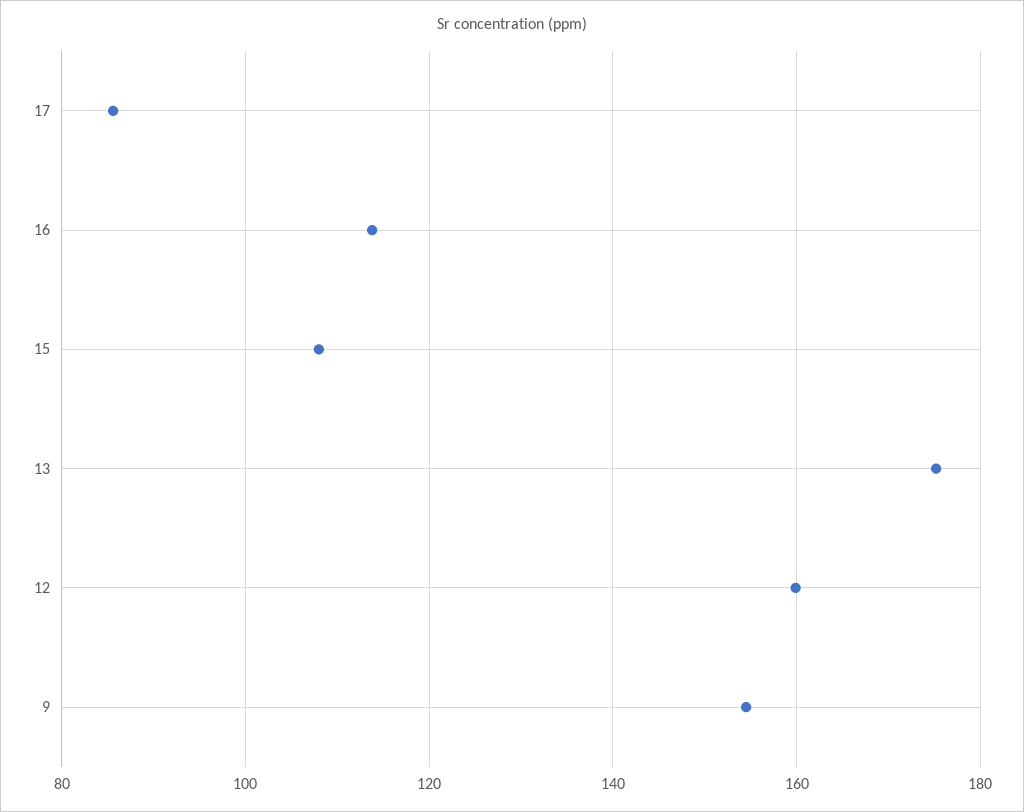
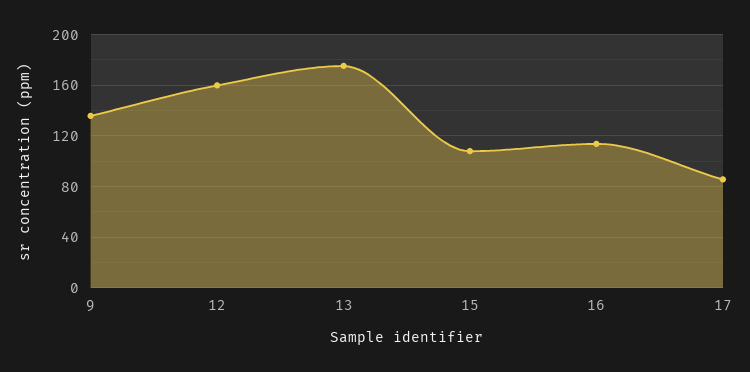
9: 154 -> 135

